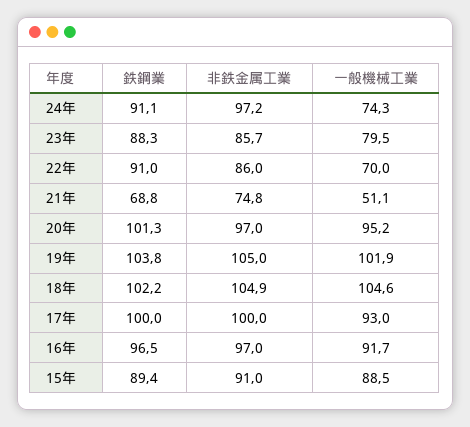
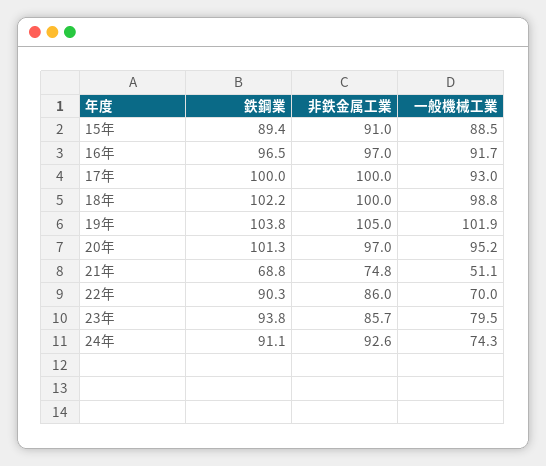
非鉄金属工業, 24年: 97.2 -> 92.6
鉄鋼業, 23年: 88.3 -> 93.8
鉄鋼業, 22年: 91 -> 90.3
非鉄金属工業, 18年: 104.9 -> 100
一般機械工業, 18年: 104.6 -> 98.8

